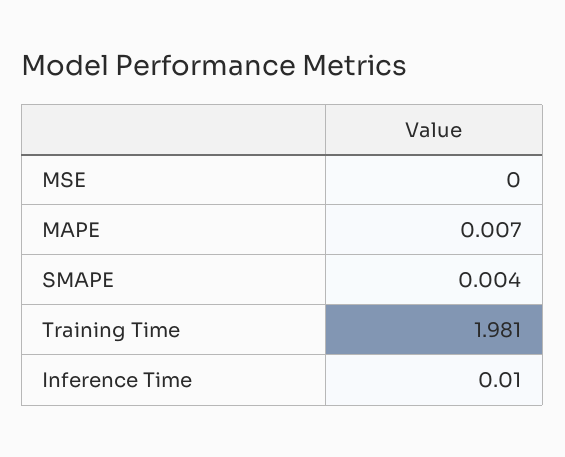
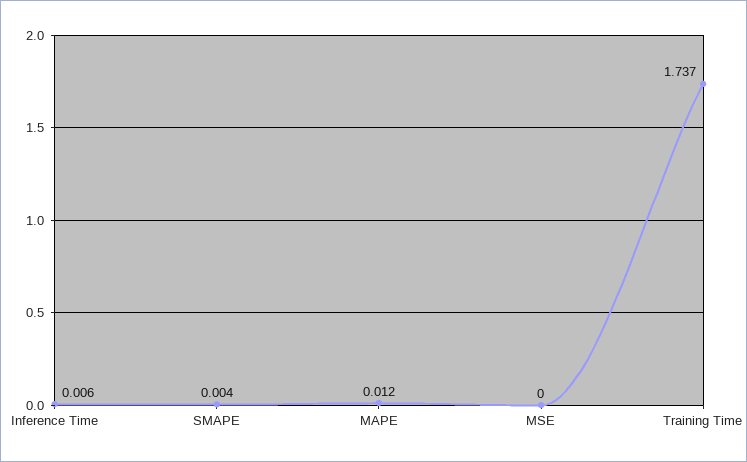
MAPE: 0.007 -> 0.012
Training Time: 1.981 -> 1.737
Inference Time: 0.01 -> 0.006

